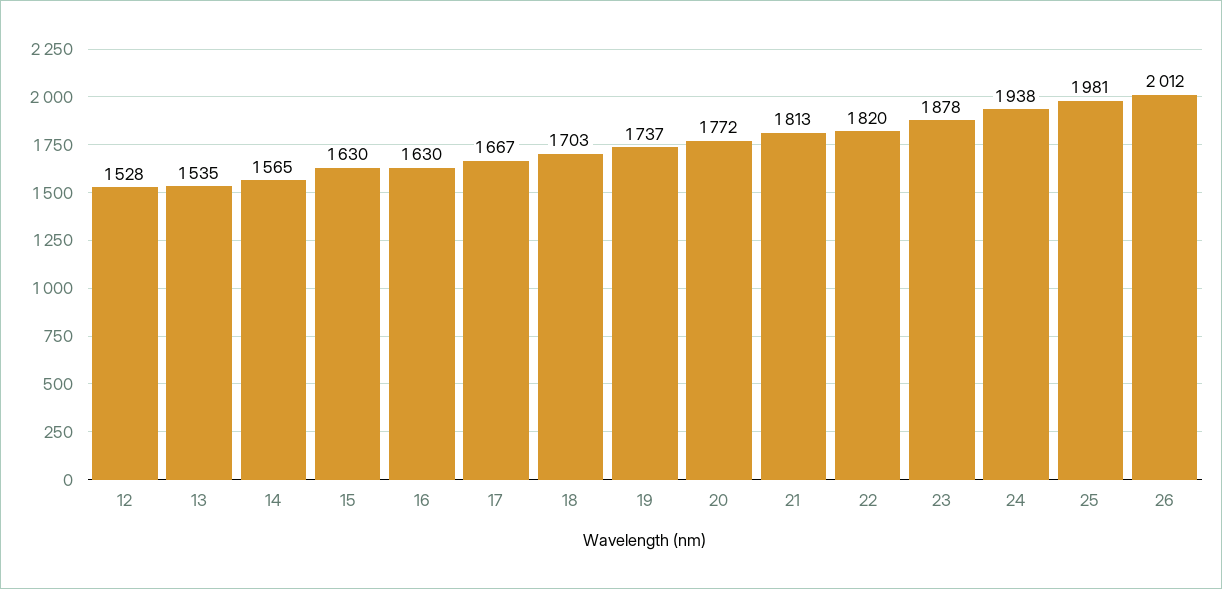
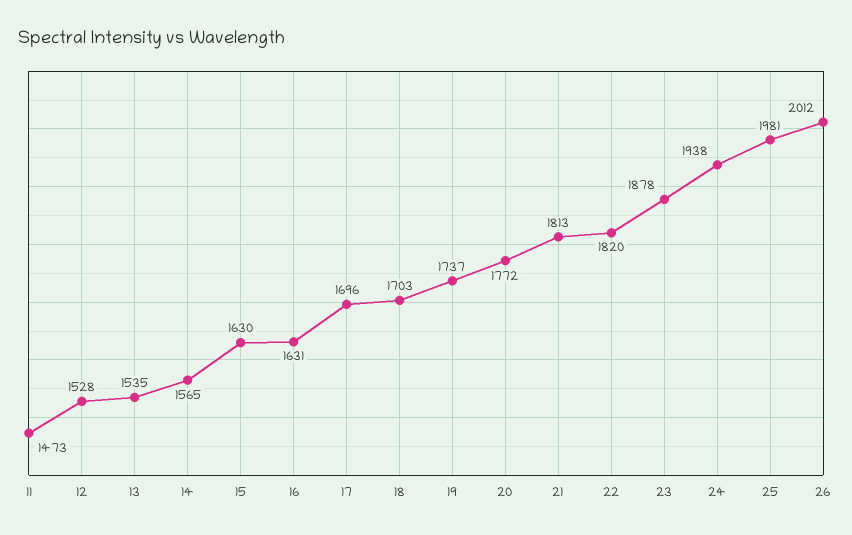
16: 1630 -> 1631
17: 1667 -> 1696
11: none -> 1473

